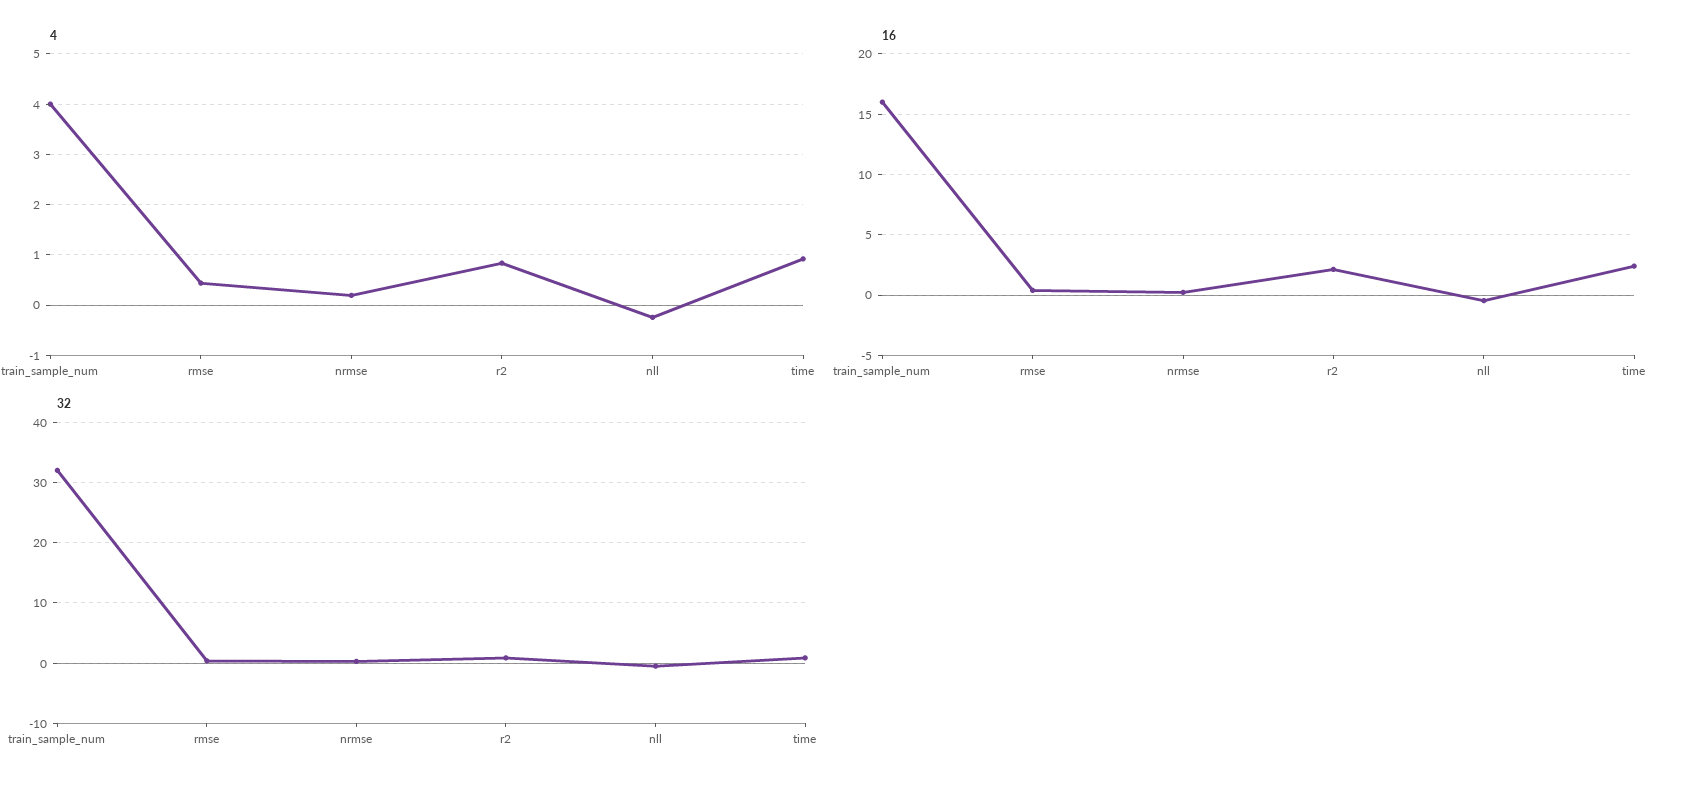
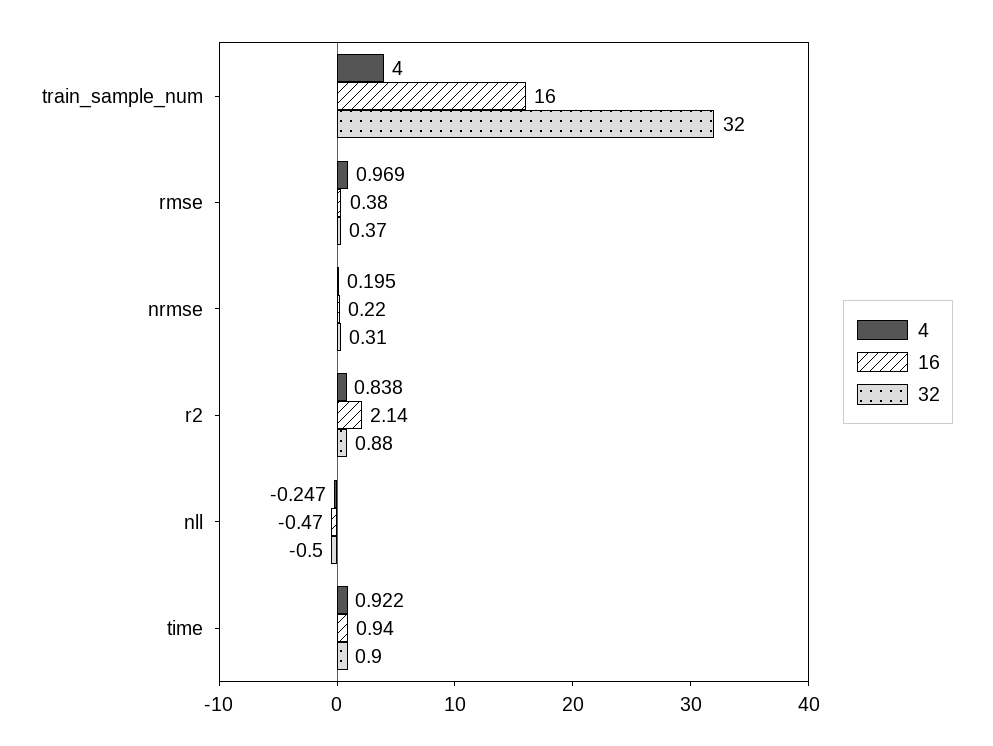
4, rmse: 0.4 -> 0.969
16, time: 2.5 -> 0.94

